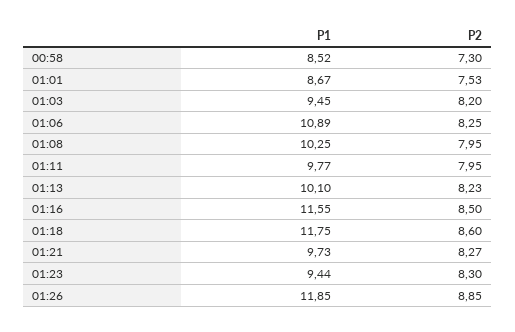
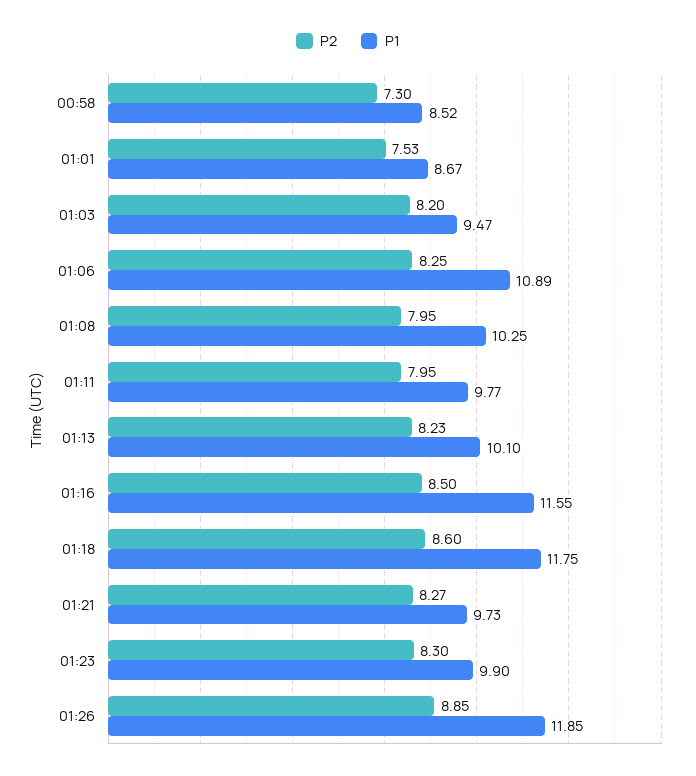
P1, 01:03: 9.45 -> 9.47
P1, 01:23: 9.44 -> 9.9

